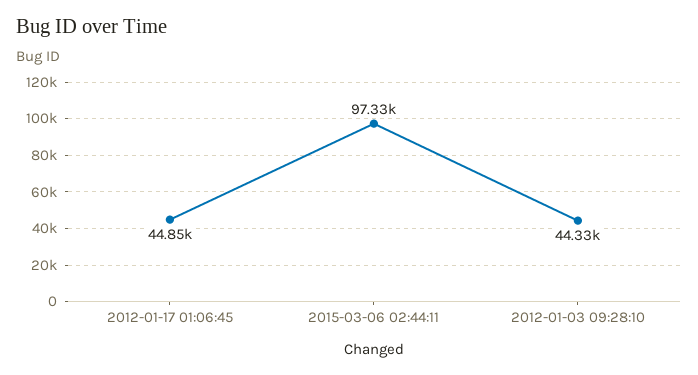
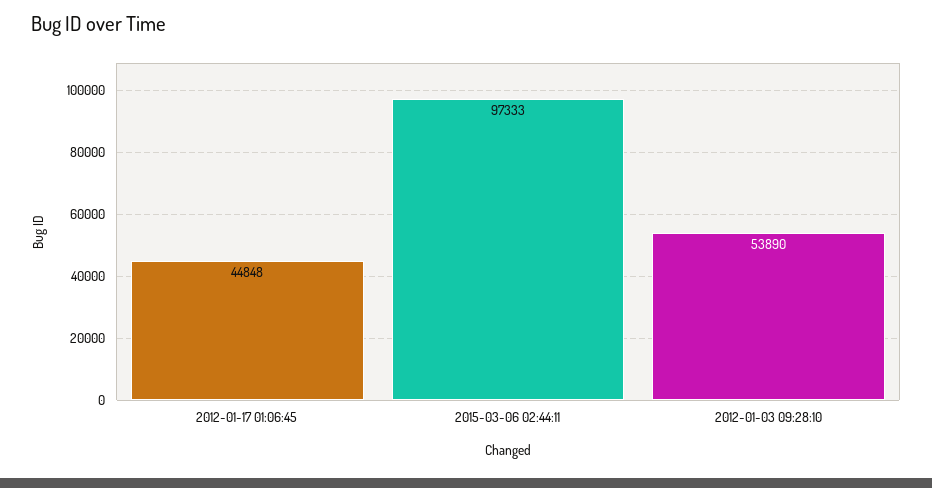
2012-01-03 09:28:10: 44330 -> 53890

